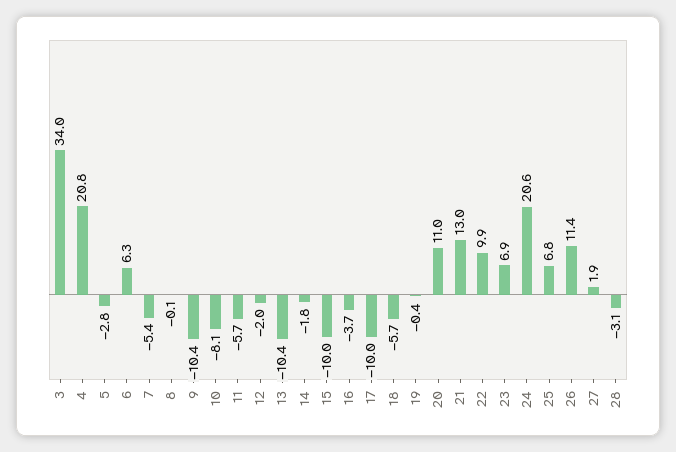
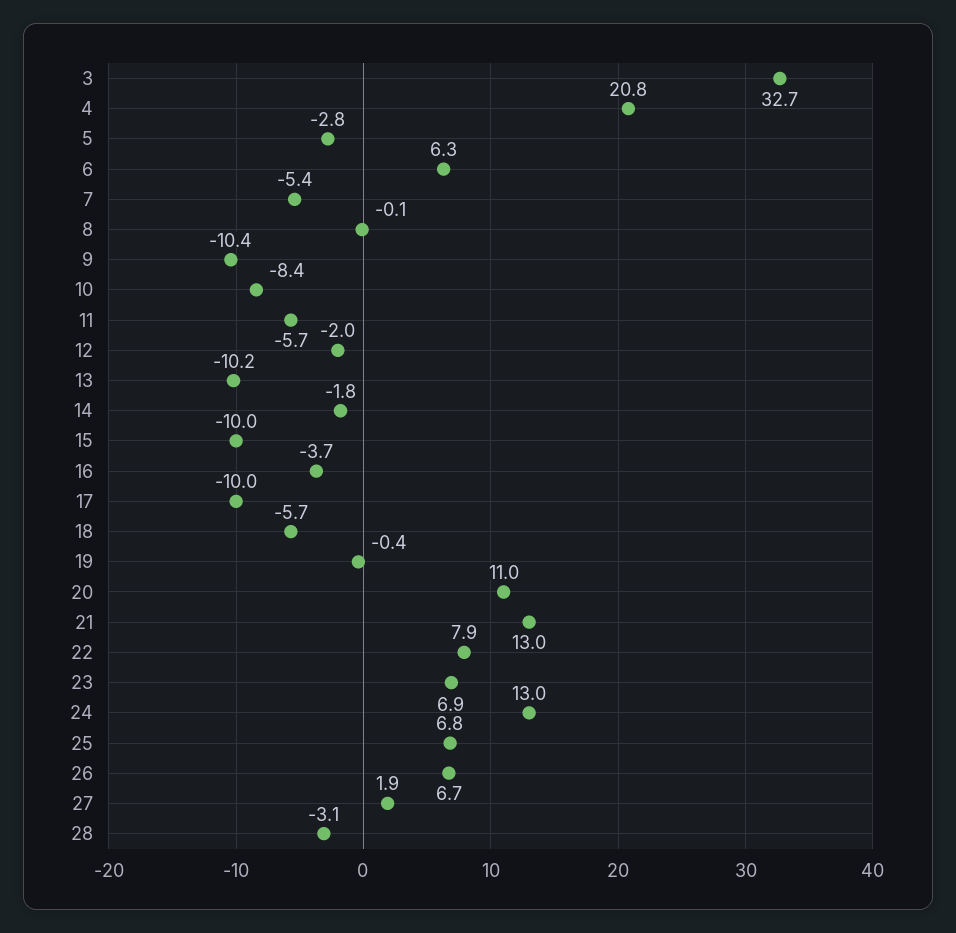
3: 34 -> 32.7
10: -8.1 -> -8.4
13: -10.4 -> -10.2
22: 9.9 -> 7.9
24: 20.6 -> 13
26: 11.4 -> 6.7

